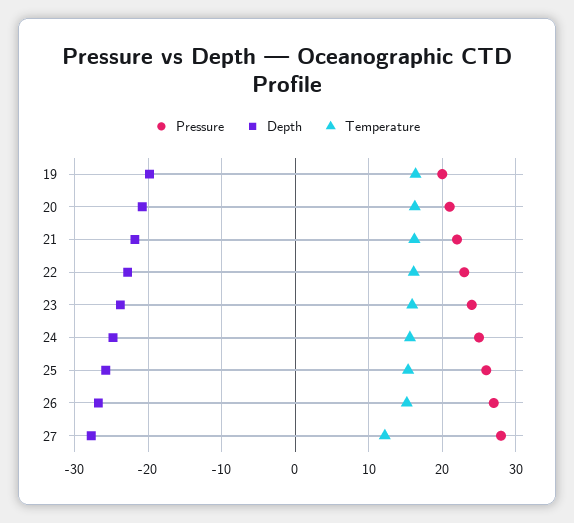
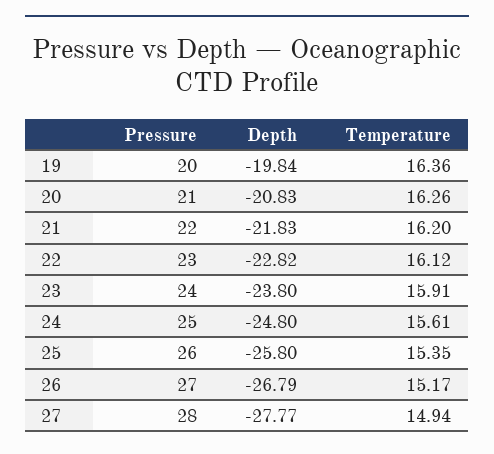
Temperature, 27: 12 -> 14.94

